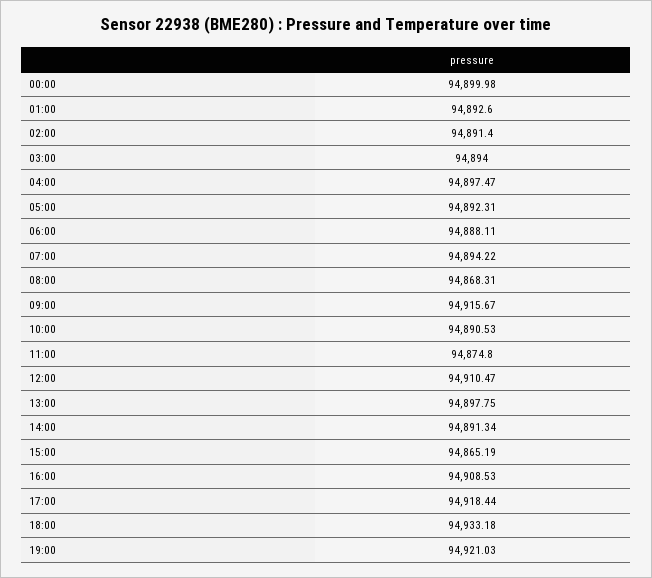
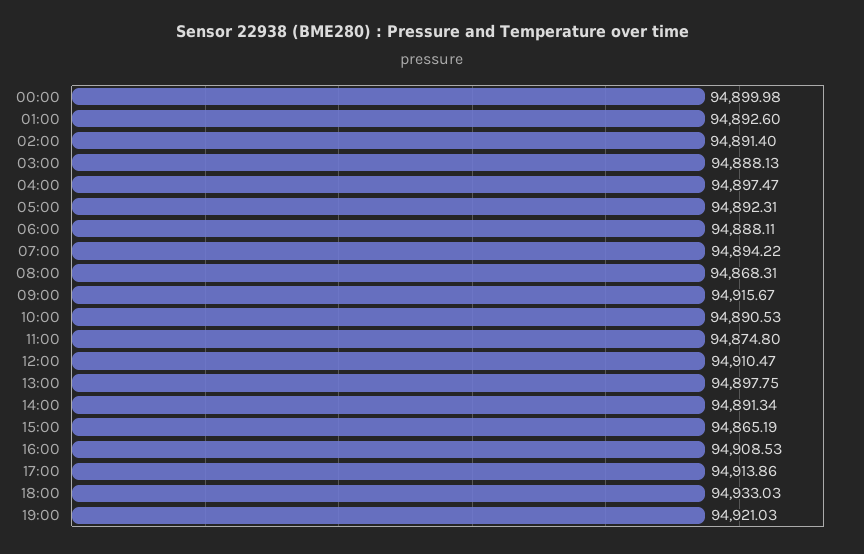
03:00: 94894 -> 94888.13
17:00: 94918.44 -> 94913.86
18:00: 94933.18 -> 94933.03

